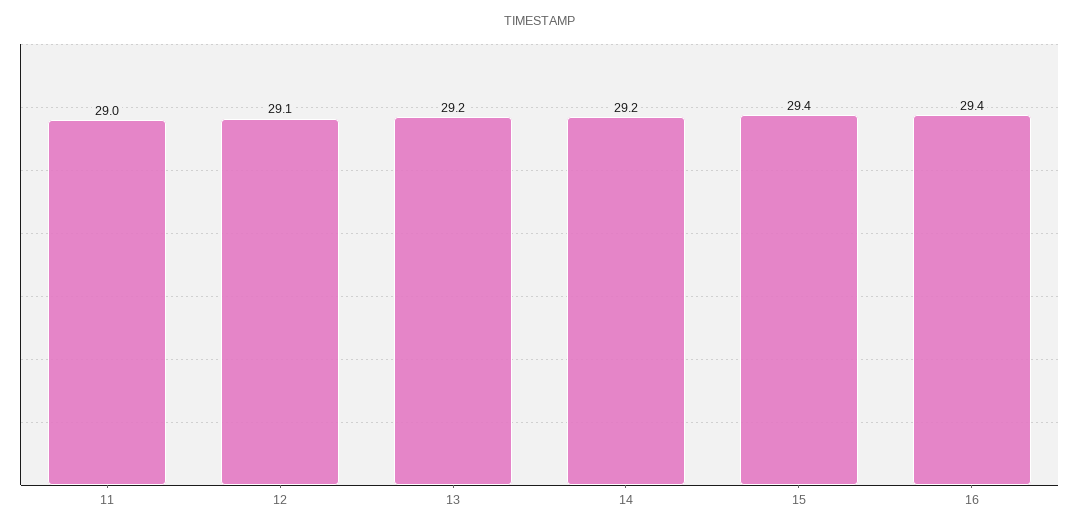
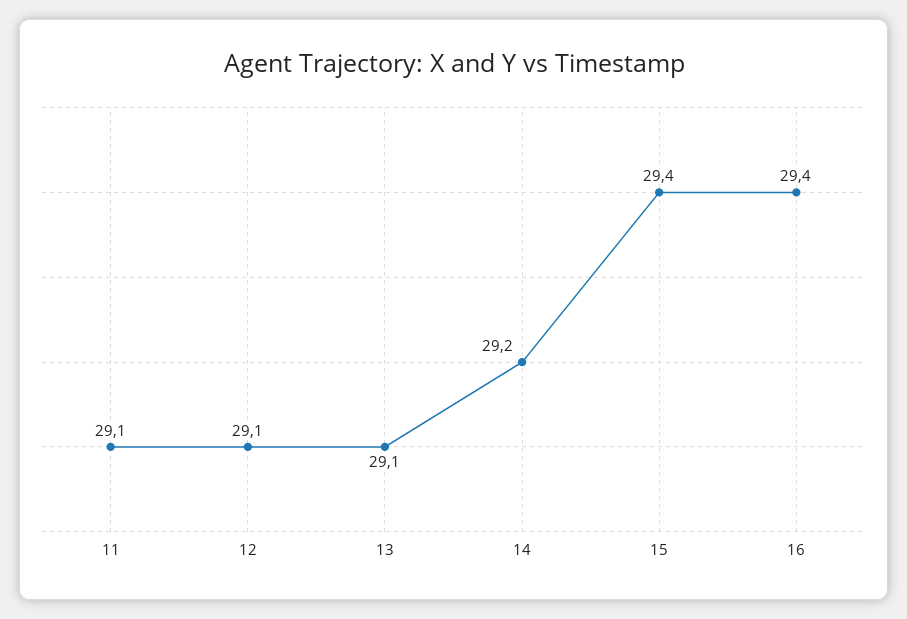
11: 29 -> 29.1
13: 29.2 -> 29.1

